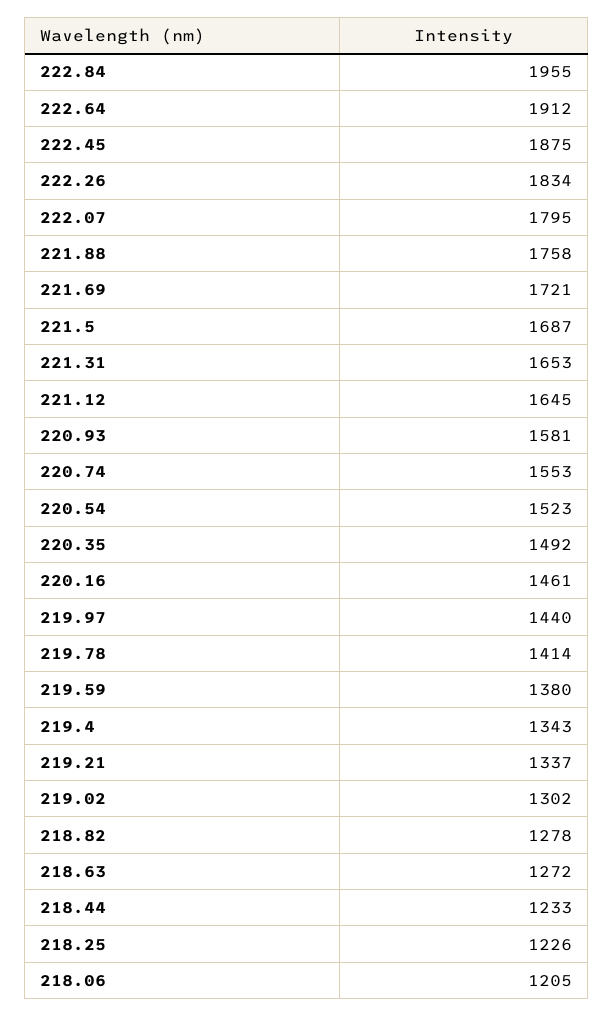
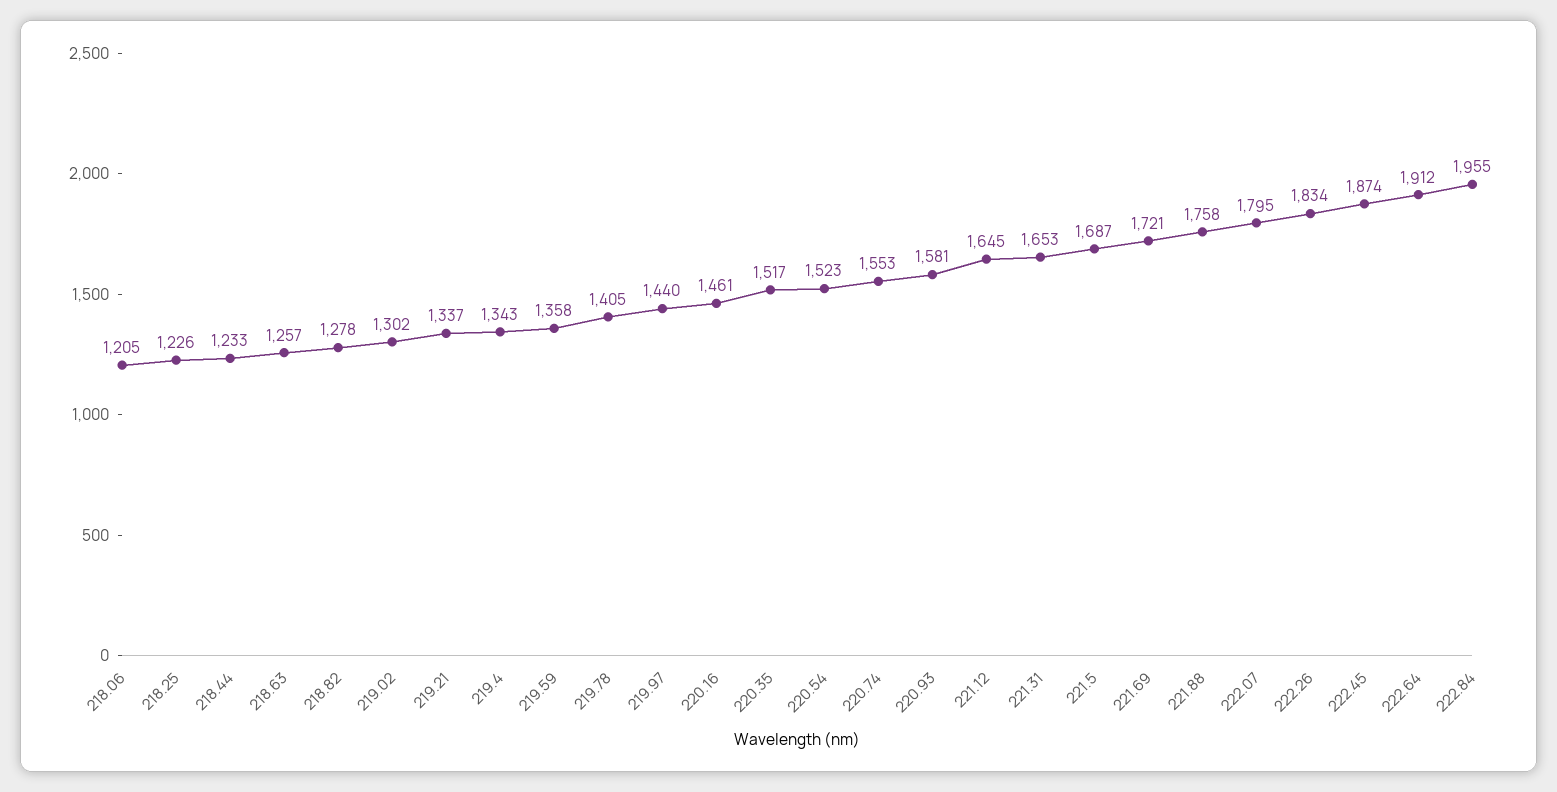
222.45: 1875 -> 1874
220.35: 1492 -> 1517
219.78: 1414 -> 1405
219.59: 1380 -> 1358
218.63: 1272 -> 1257

